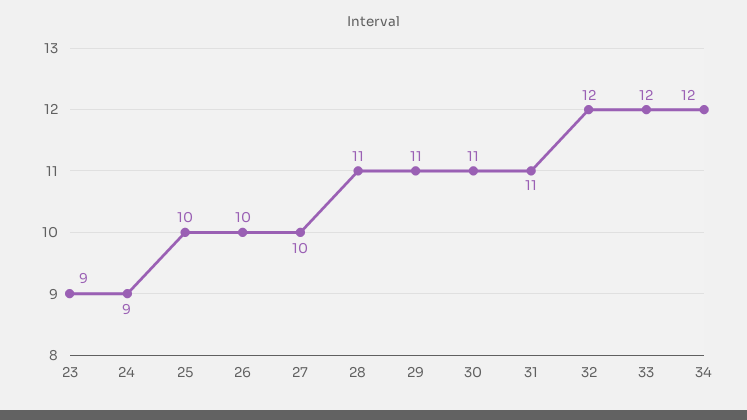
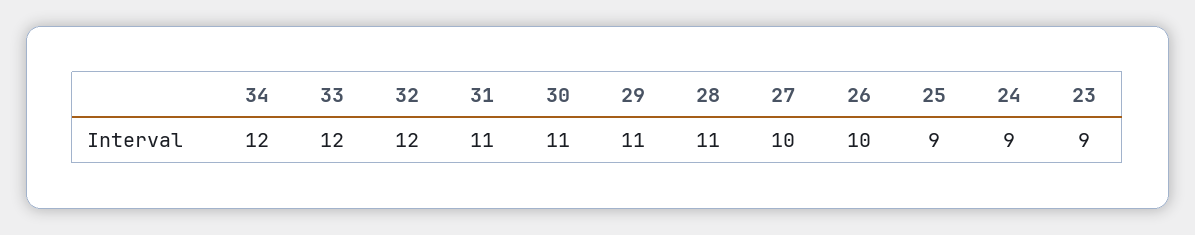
25: 10 -> 9

